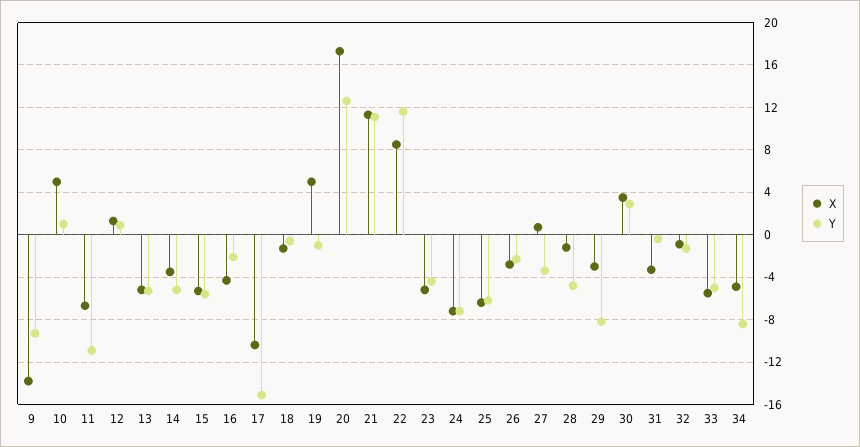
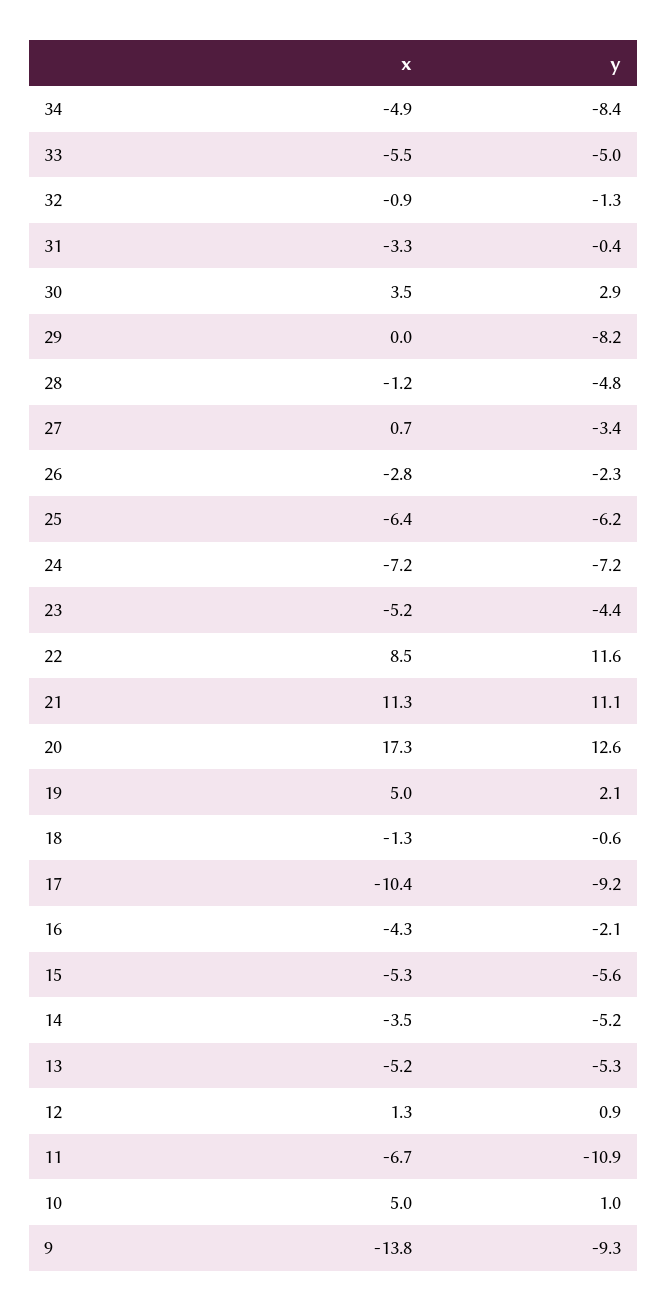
Y, 17: -15 -> -9.2
Y, 19: -1 -> 2.1
X, 29: -3 -> 0

